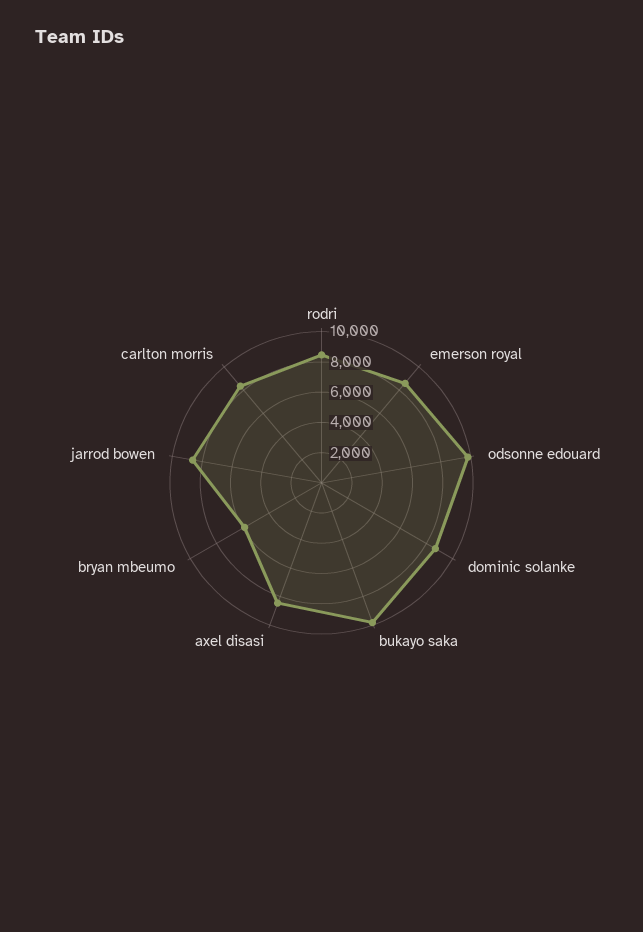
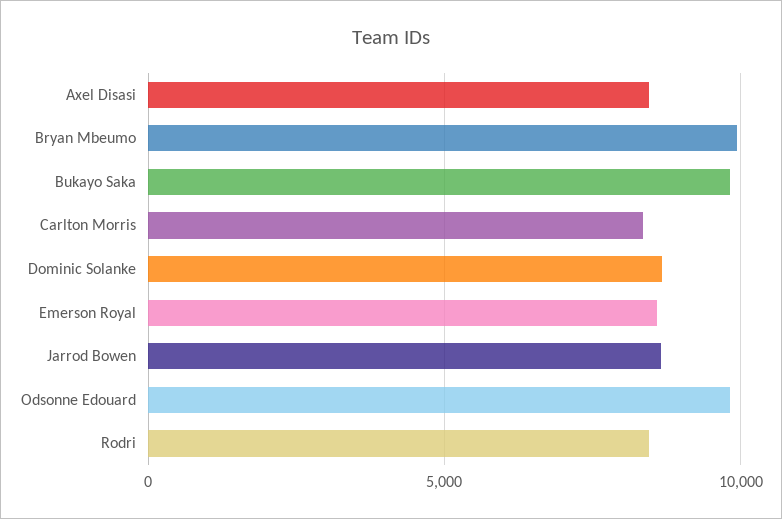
bryan mbeumo: 6000 -> 10000

